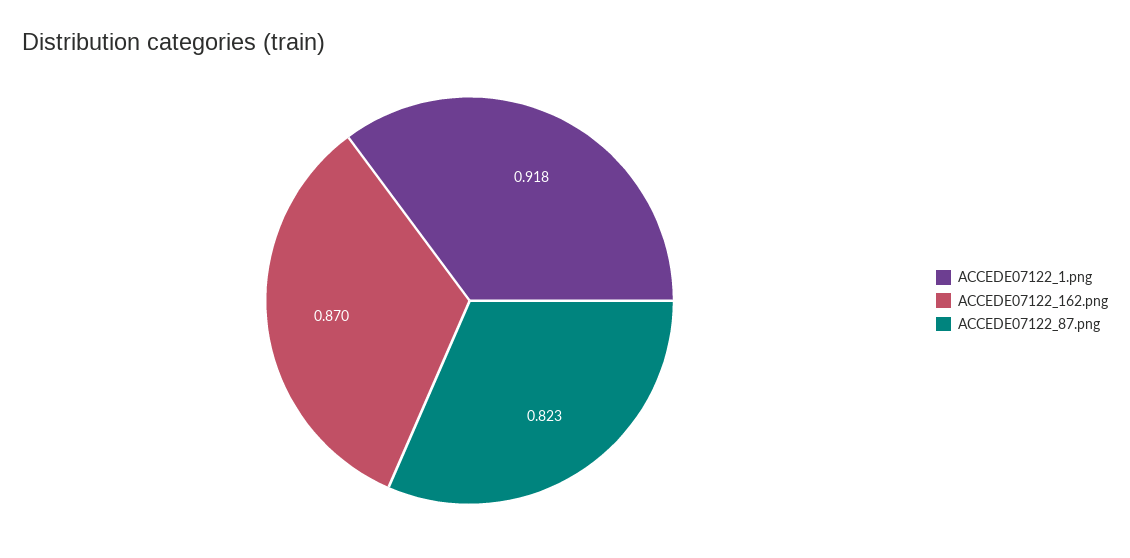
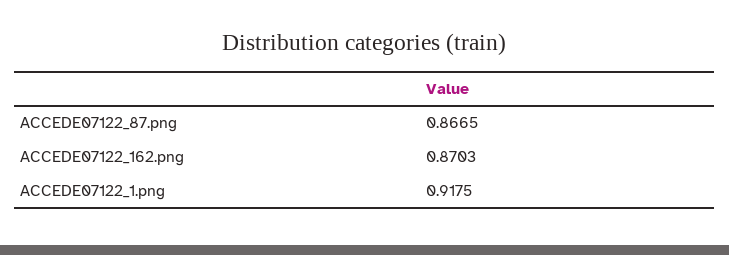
ACCEDE07122_87.png: 0.823 -> 0.8665

